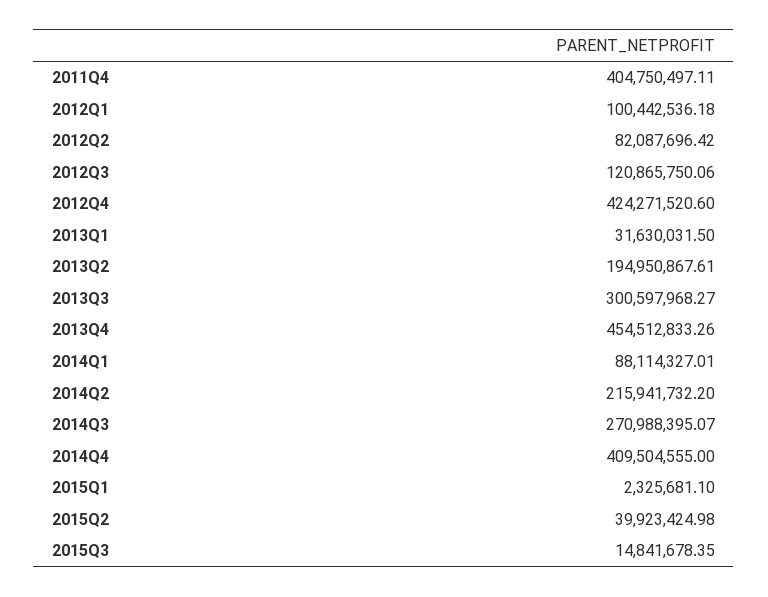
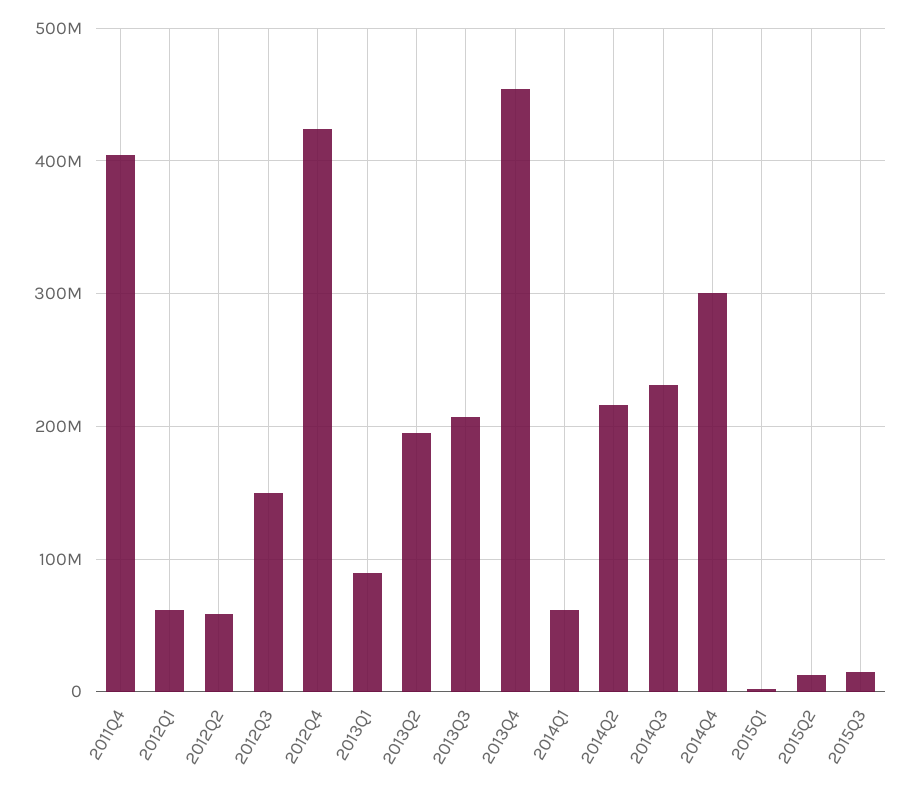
2012Q1: 100442536.18 -> 60000000
2012Q2: 82087696.42 -> 60000000
2012Q3: 120865750.06 -> 150000000
2013Q1: 31630031.5 -> 90000000
2013Q3: 300597968.27 -> 210000000
2014Q1: 88114327.01 -> 60000000
2014Q3: 270988395.07 -> 230000000
2014Q4: 409504555 -> 300000000
2015Q2: 39923424.98 -> 10000000

